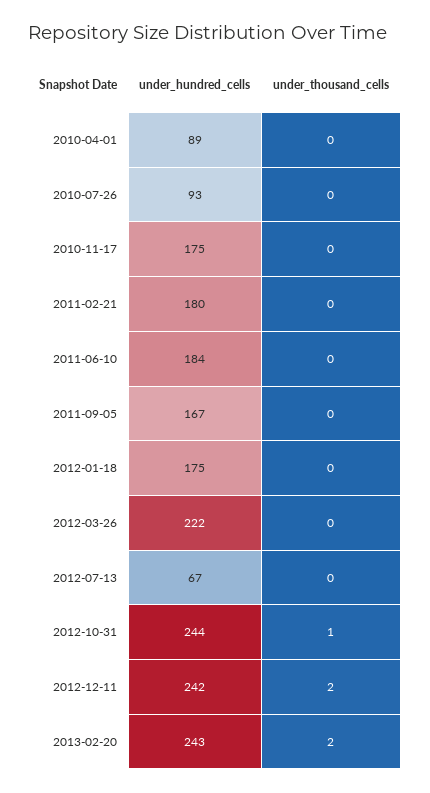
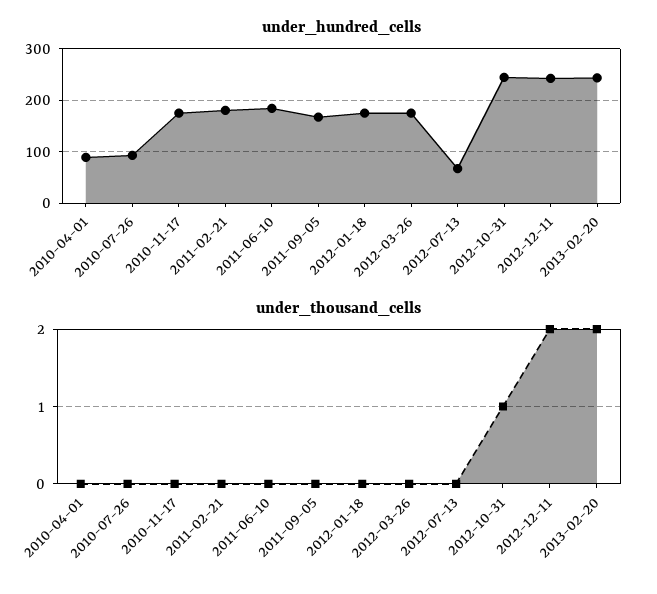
under_hundred_cells, 2012-03-26: 222 -> 180

